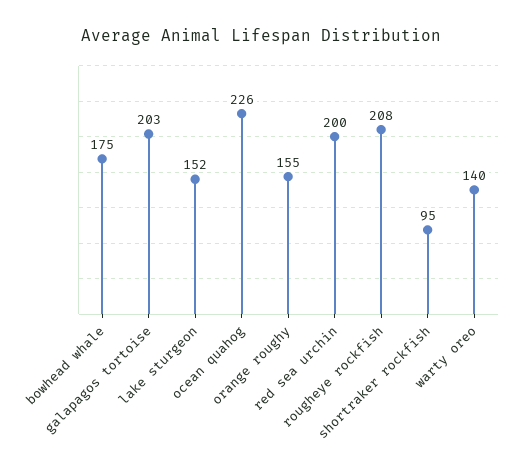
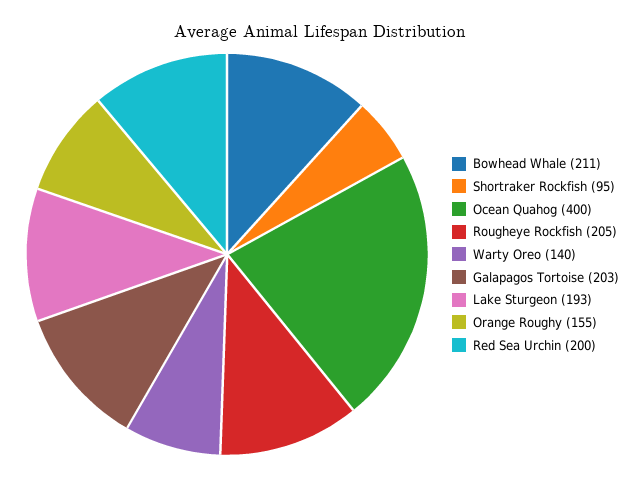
bowhead whale: 175 -> 211
lake sturgeon: 152 -> 193
ocean quahog: 226 -> 400
rougheye rockfish: 208 -> 205

